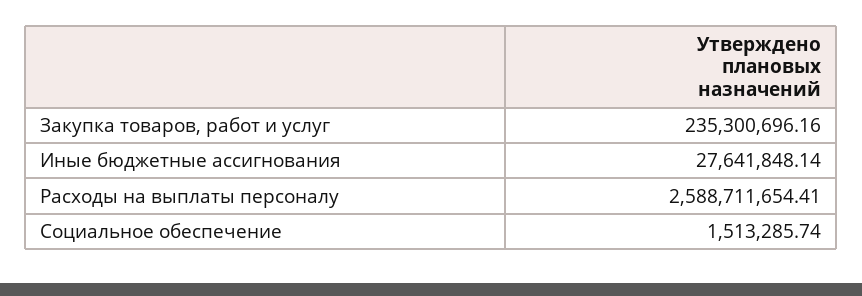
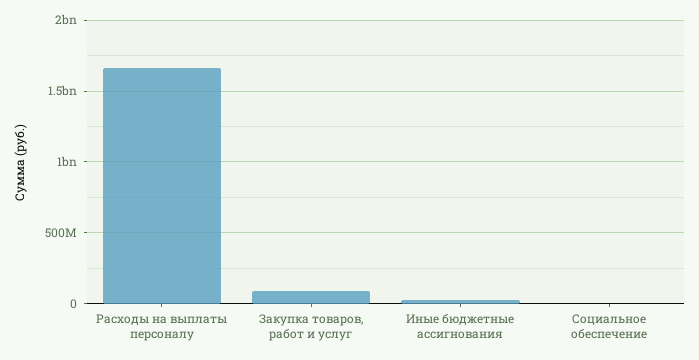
Закупка товаров, работ и услуг: 235300696.16 -> 100000000
Расходы на выплаты персоналу: 2588711654.41 -> 1650000000

